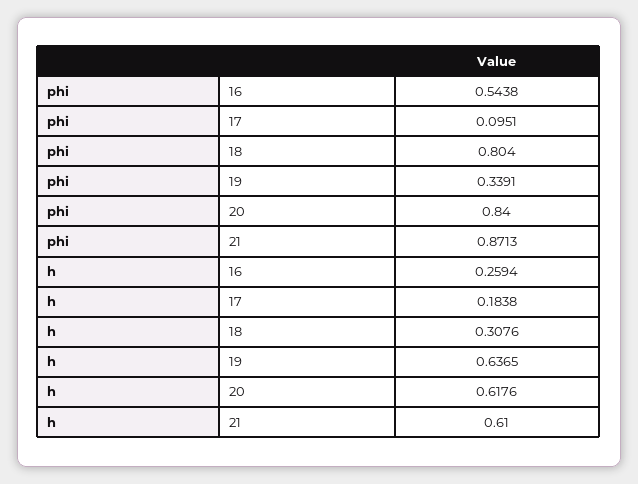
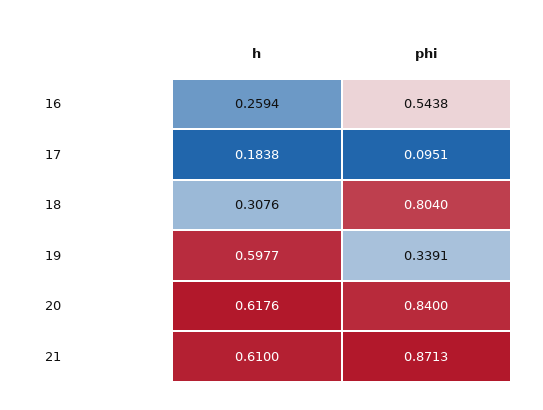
h, 19: 0.6365 -> 0.5977

